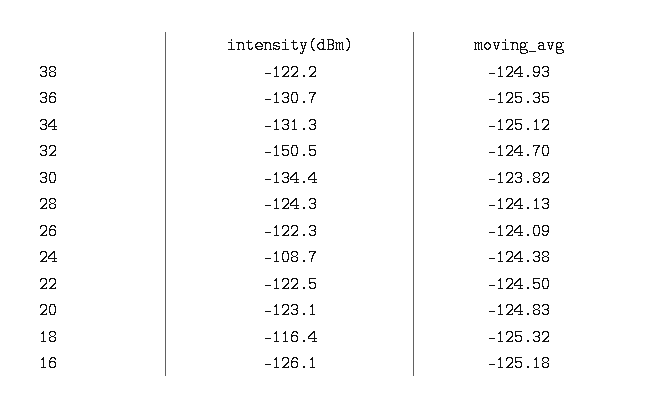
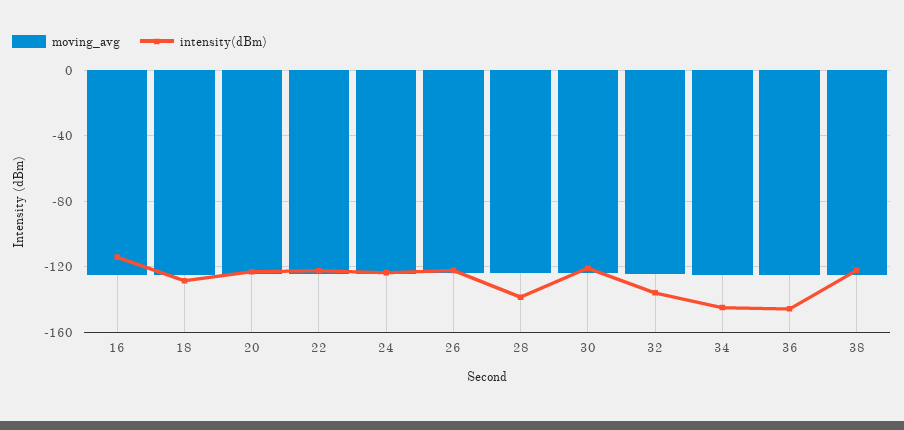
intensity(dBm), 36: -130.7 -> -145
intensity(dBm), 34: -131.3 -> -145
intensity(dBm), 32: -150.5 -> -135
intensity(dBm), 30: -134.4 -> -120
intensity(dBm), 28: -124.3 -> -140
intensity(dBm), 24: -108.7 -> -125
intensity(dBm), 18: -116.4 -> -130
intensity(dBm), 16: -126.1 -> -115

